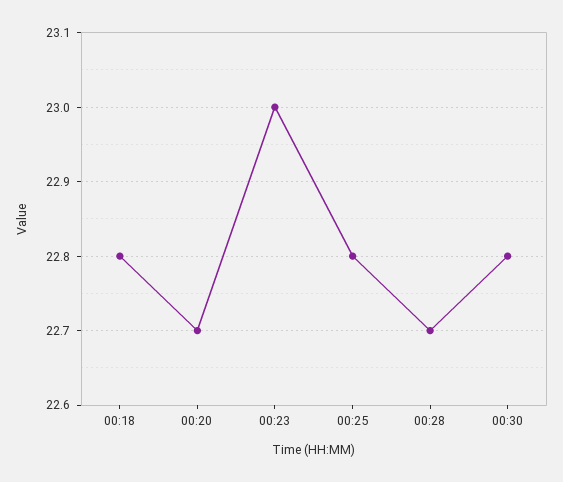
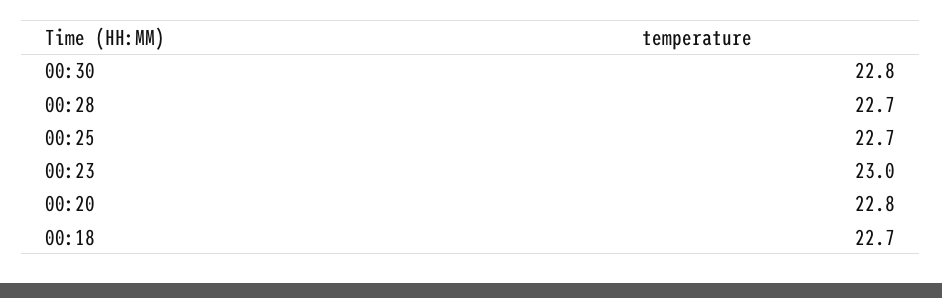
00:18: 22.8 -> 22.7
00:20: 22.7 -> 22.8
00:25: 22.8 -> 22.7

